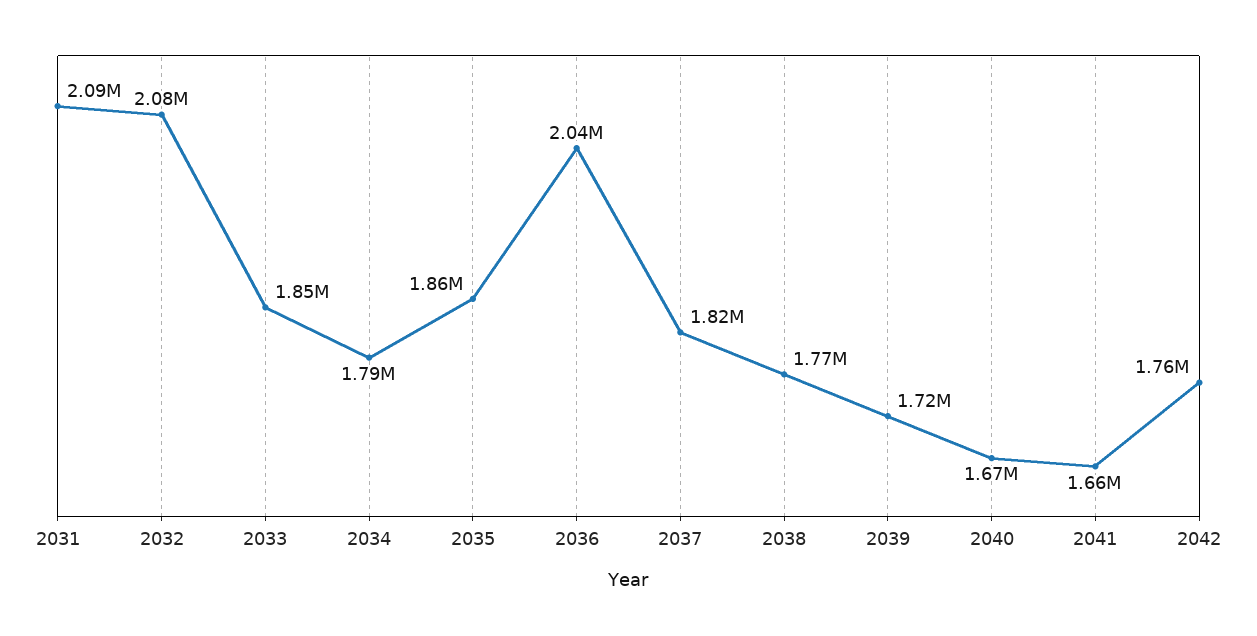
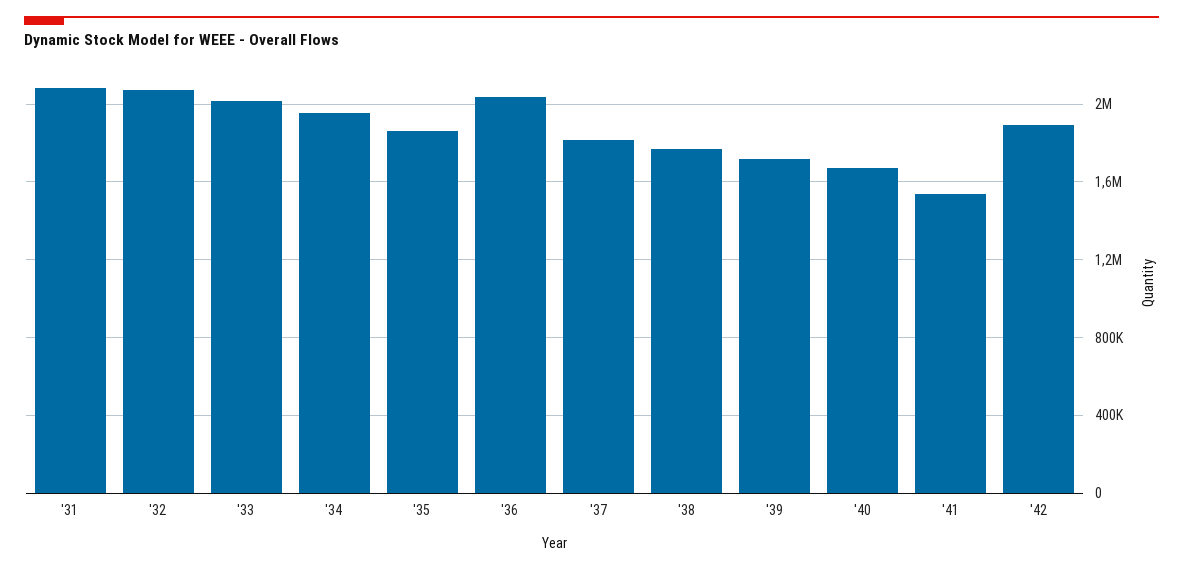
2033: 1850000 -> 2000000
2034: 1790000 -> 1950000
2041: 1660000 -> 1550000
2042: 1760000 -> 1900000

